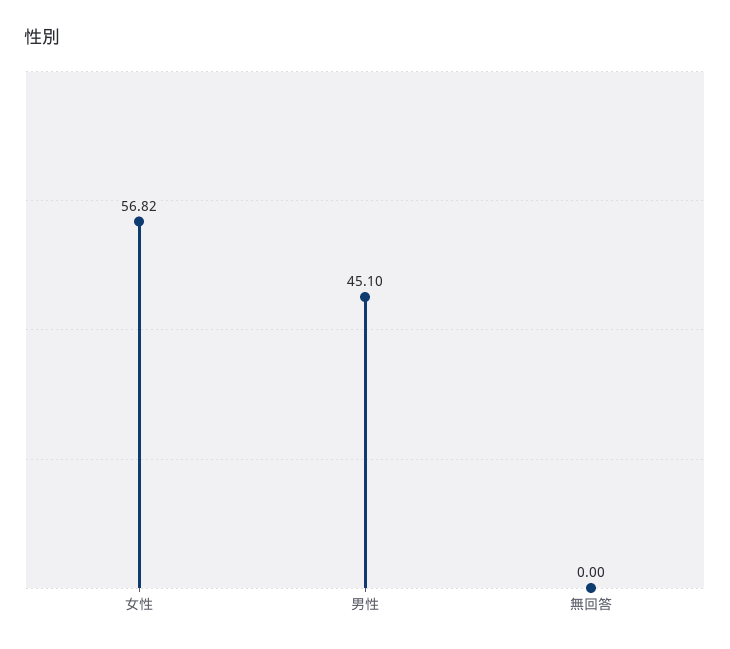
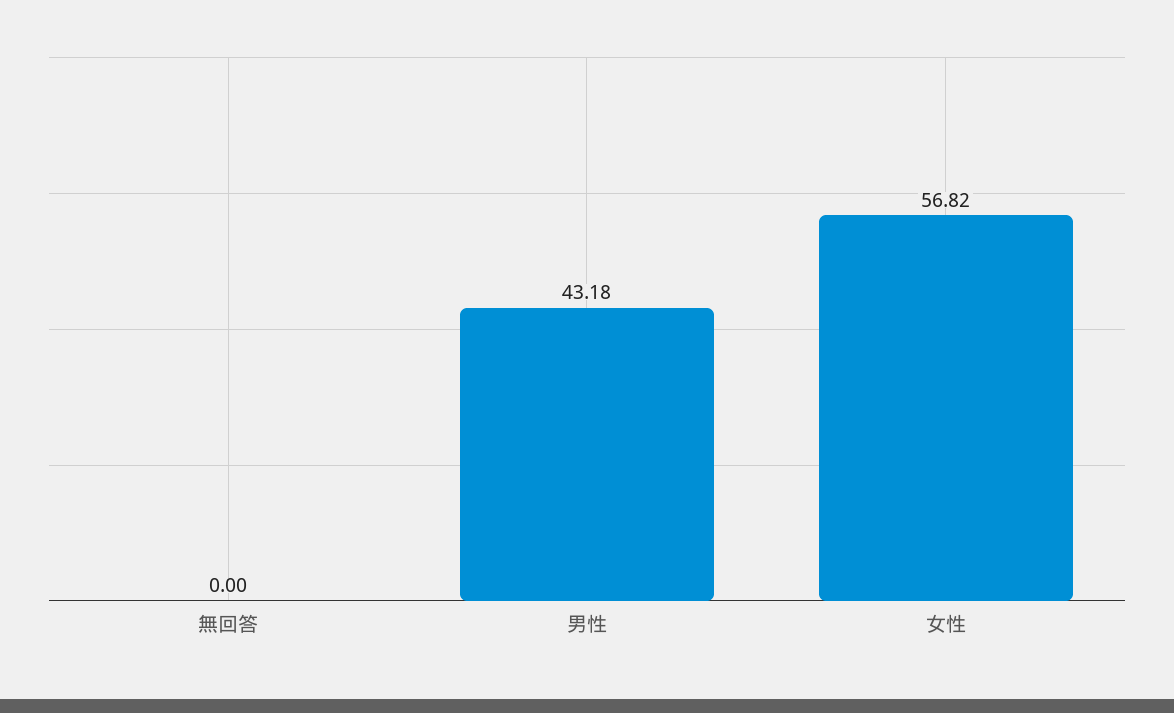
男性: 45.1 -> 43.18

